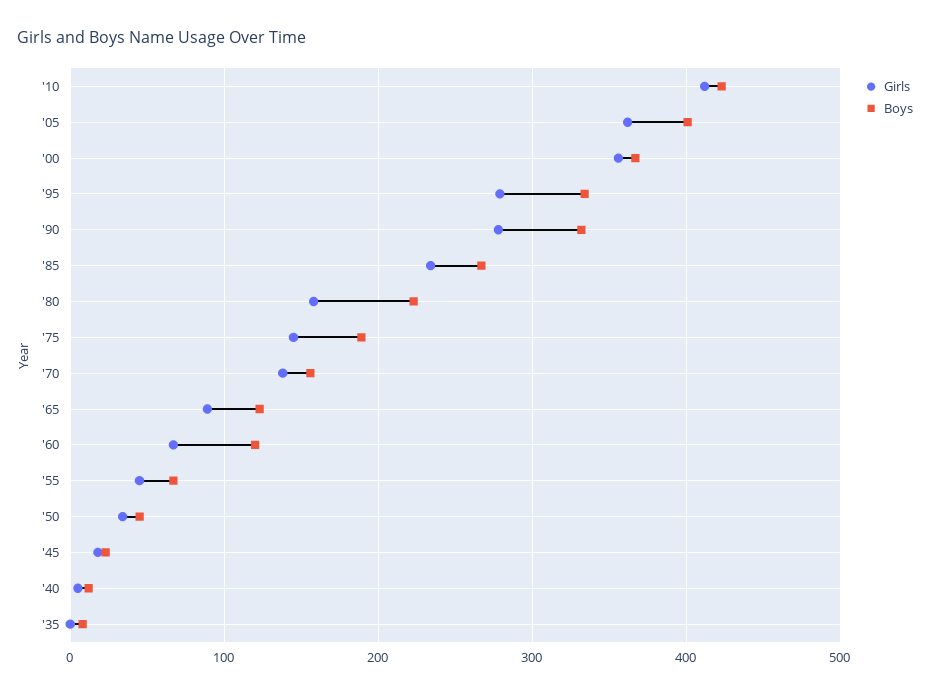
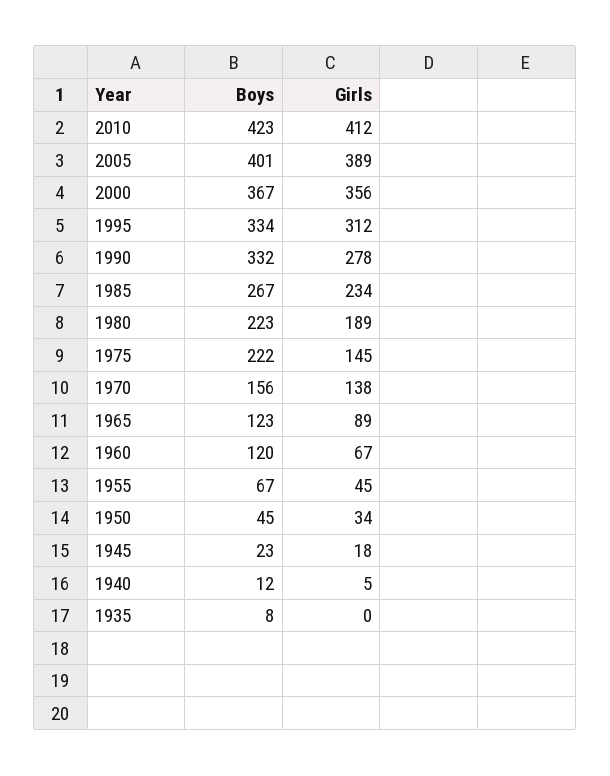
Girls, '05: 360 -> 389
Girls, '95: 280 -> 312
Girls, '80: 160 -> 189
Boys, '75: 190 -> 222

